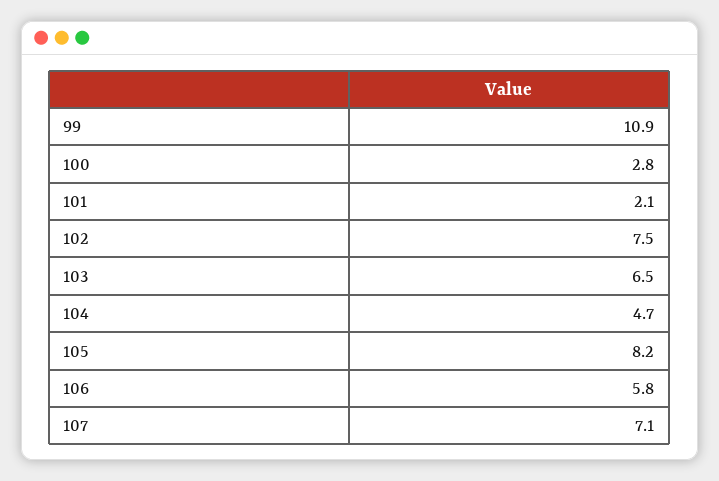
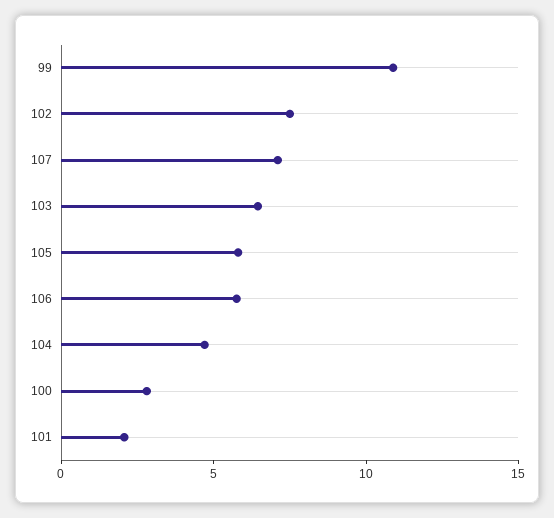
105: 8.2 -> 6

